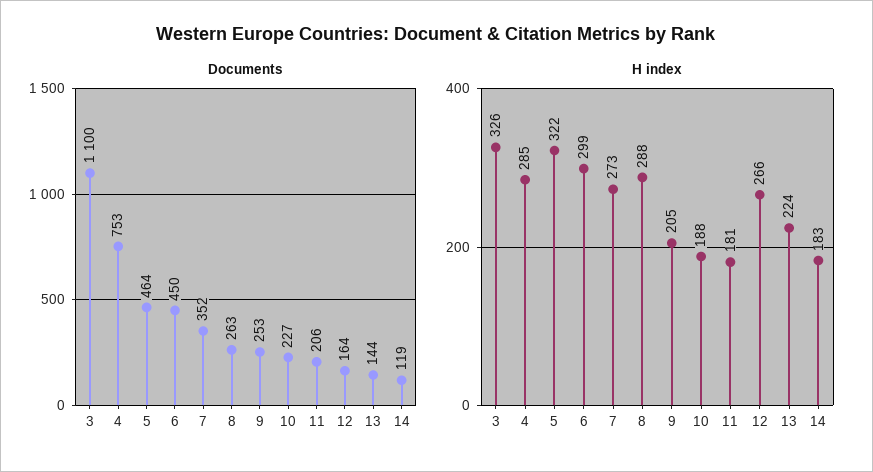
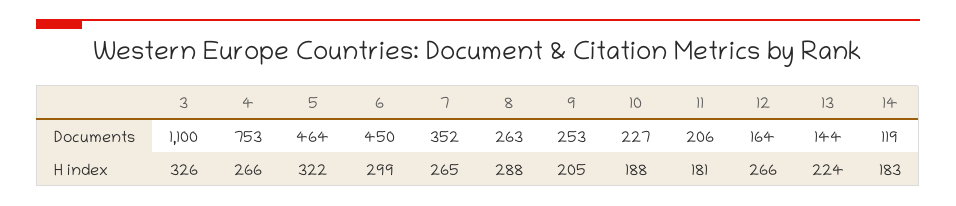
H index, 4: 285 -> 266
H index, 7: 273 -> 265

